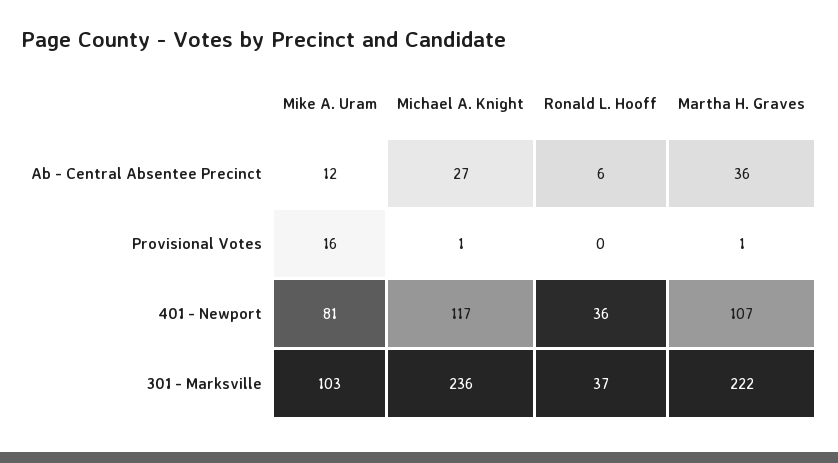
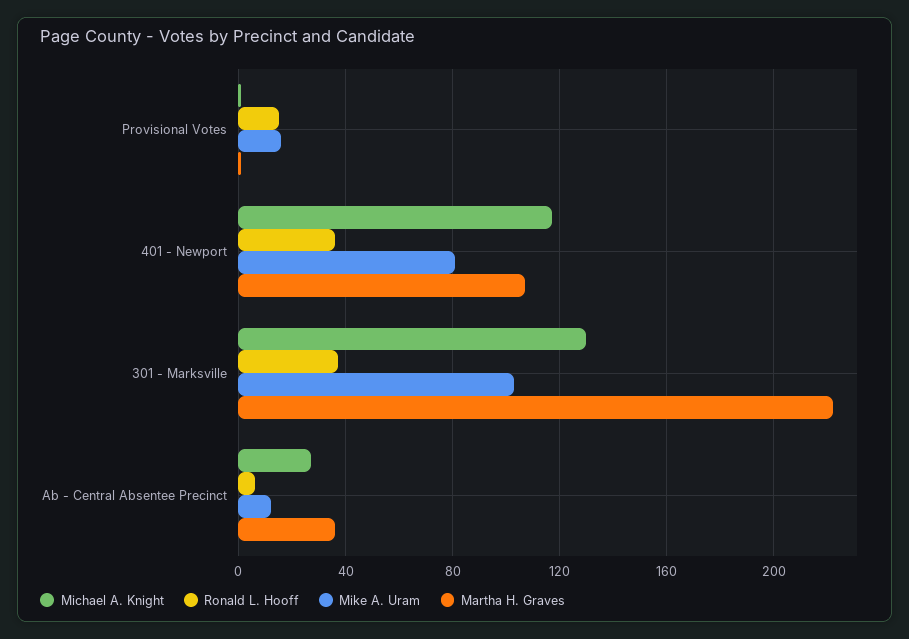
Ronald L. Hooff, Provisional Votes: 0 -> 15
Michael A. Knight, 301 - Marksville: 236 -> 130

